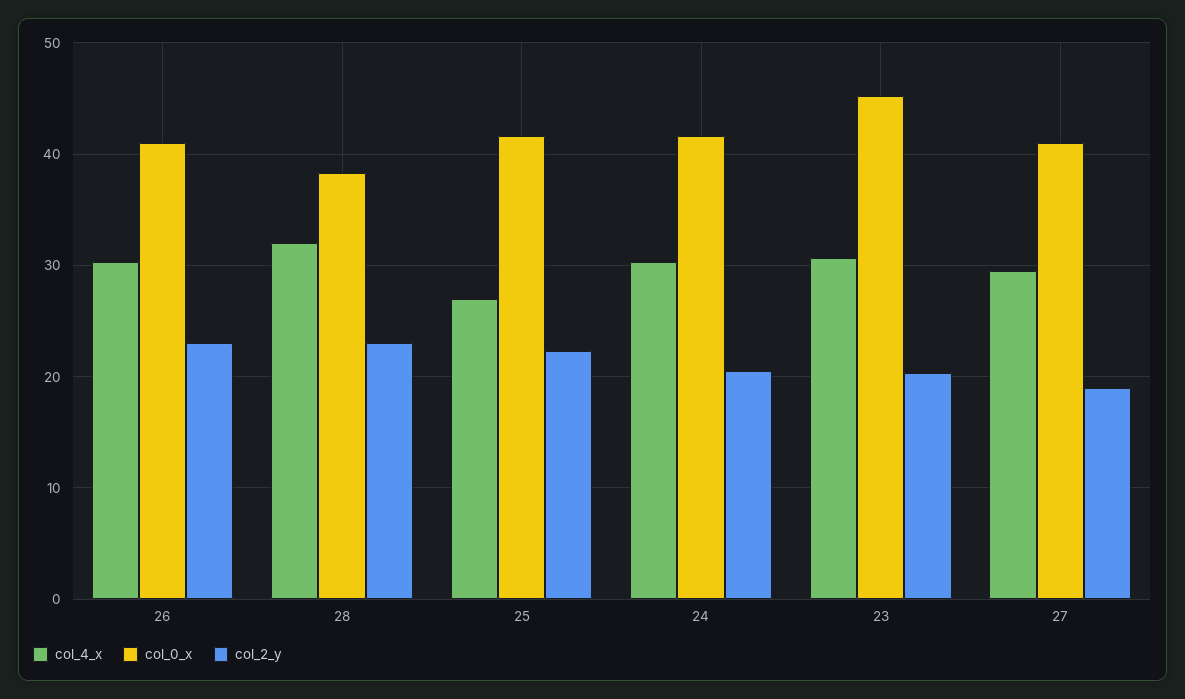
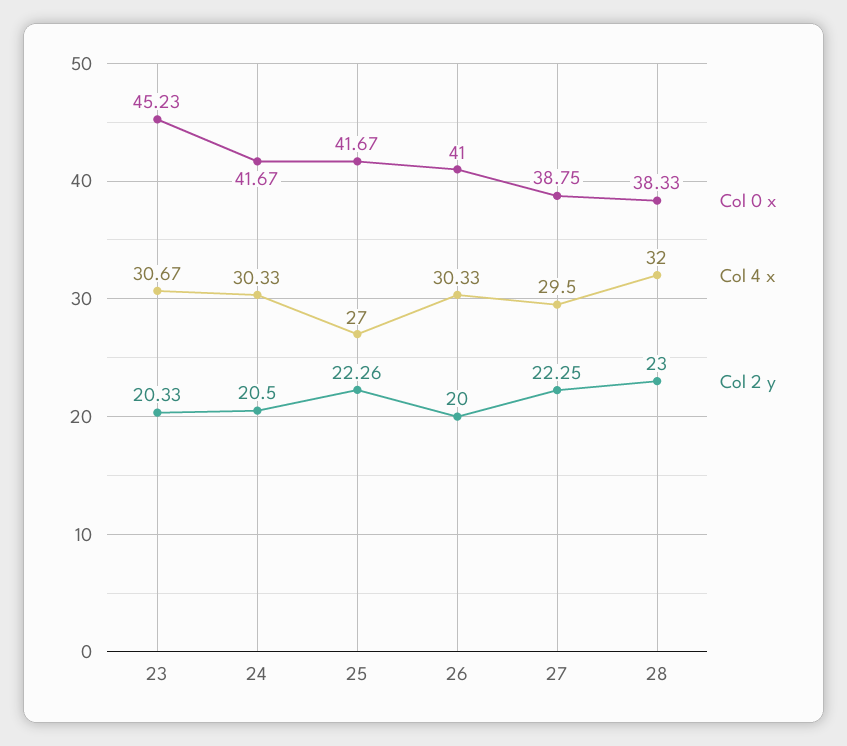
col_2_y, 26: 23 -> 20
col_0_x, 27: 41 -> 38.75
col_2_y, 27: 19 -> 22.25

